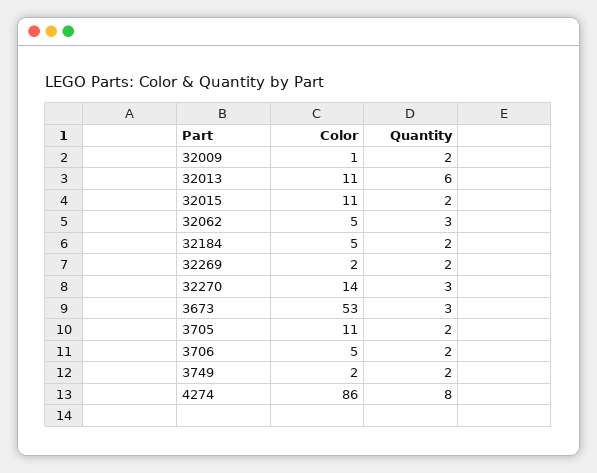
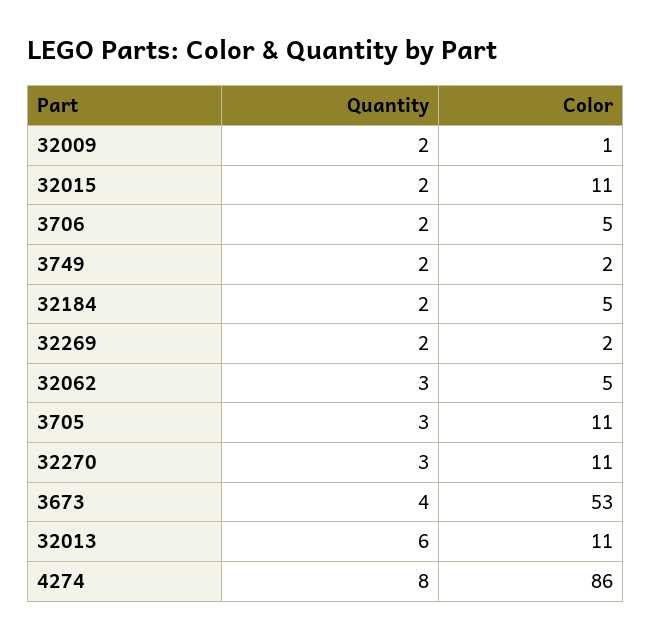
Color, 32270: 14 -> 11
Quantity, 3673: 3 -> 4
Quantity, 3705: 2 -> 3

